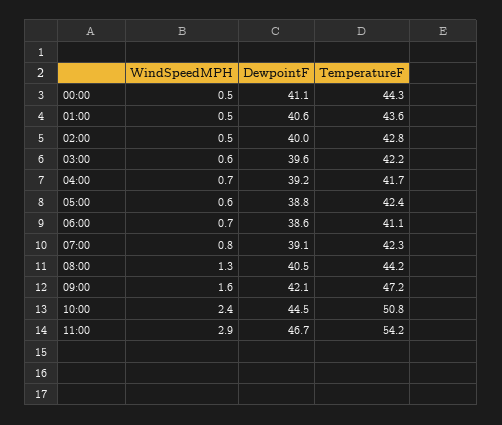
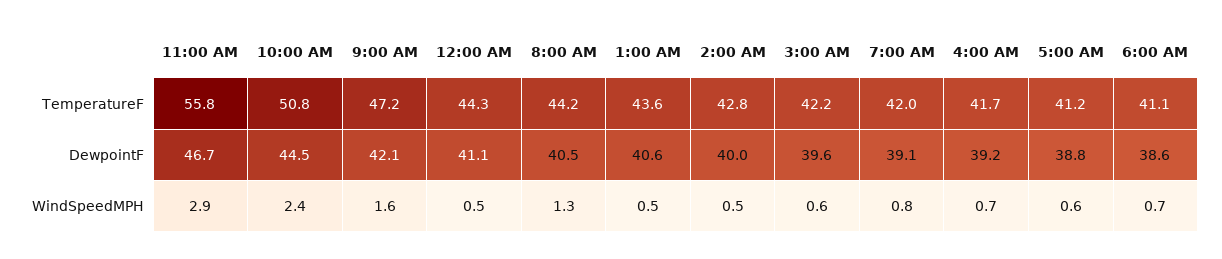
TemperatureF, 05:00: 42.4 -> 41.2
TemperatureF, 07:00: 42.3 -> 42
TemperatureF, 11:00: 54.2 -> 55.8

